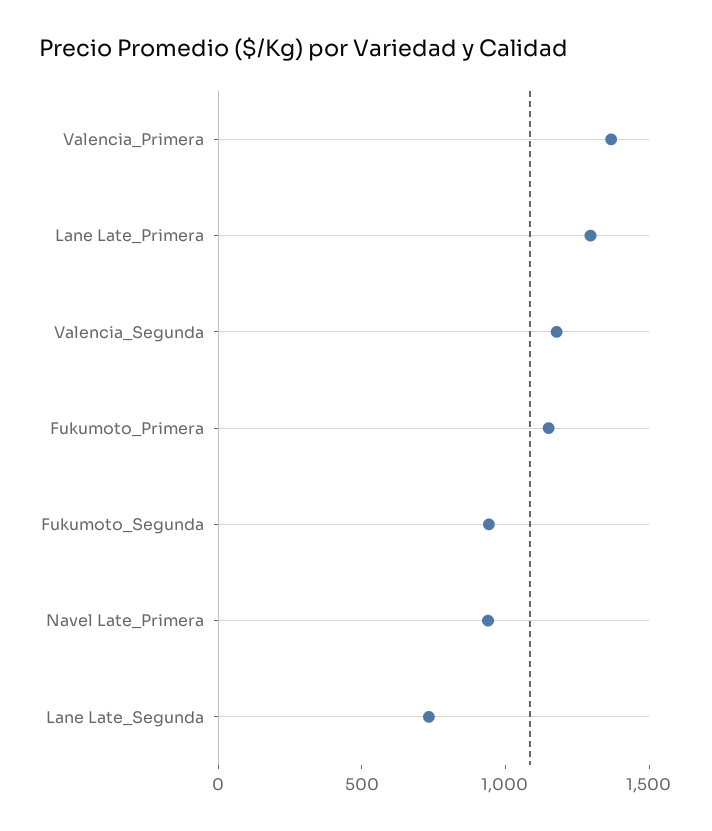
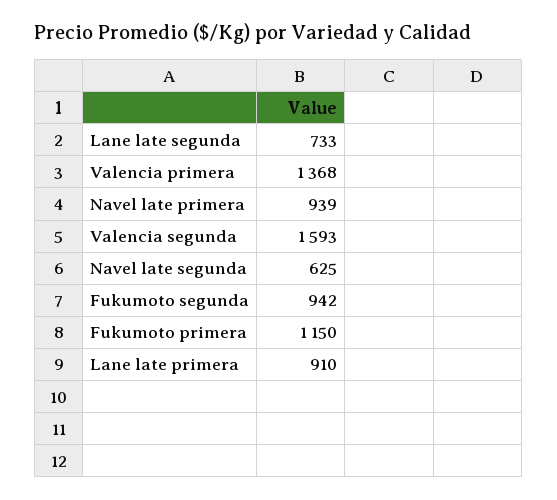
Lane Late_Primera: 1300 -> 910
Valencia_Segunda: 1200 -> 1593
Navel late segunda: none -> 625

